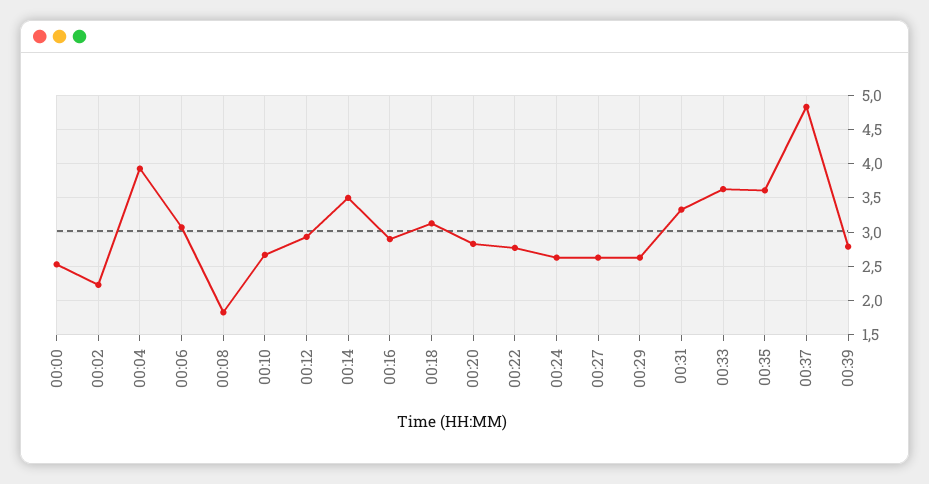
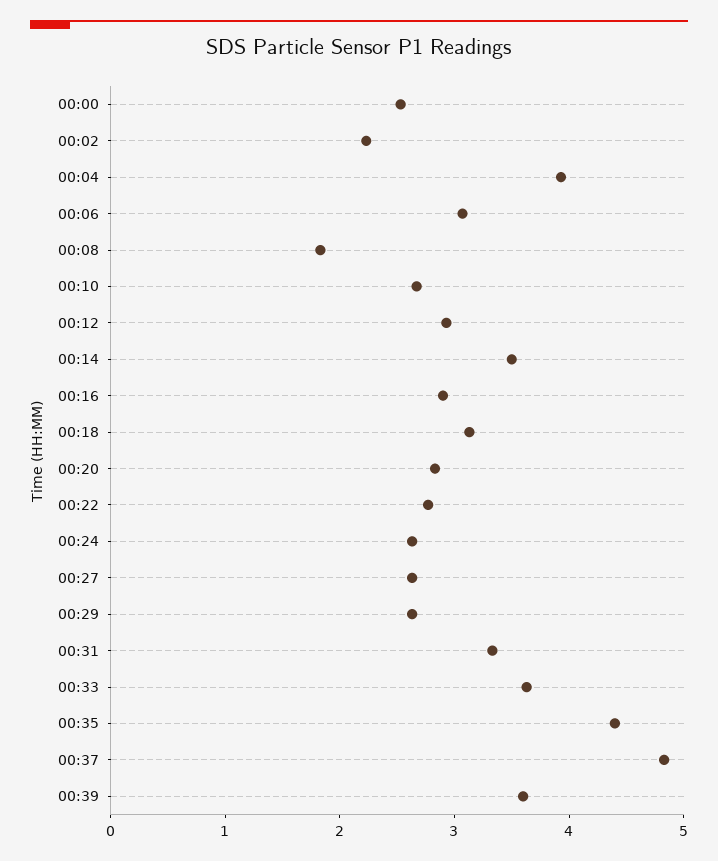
00:35: 3.6 -> 4.4
00:39: 2.8 -> 3.6

